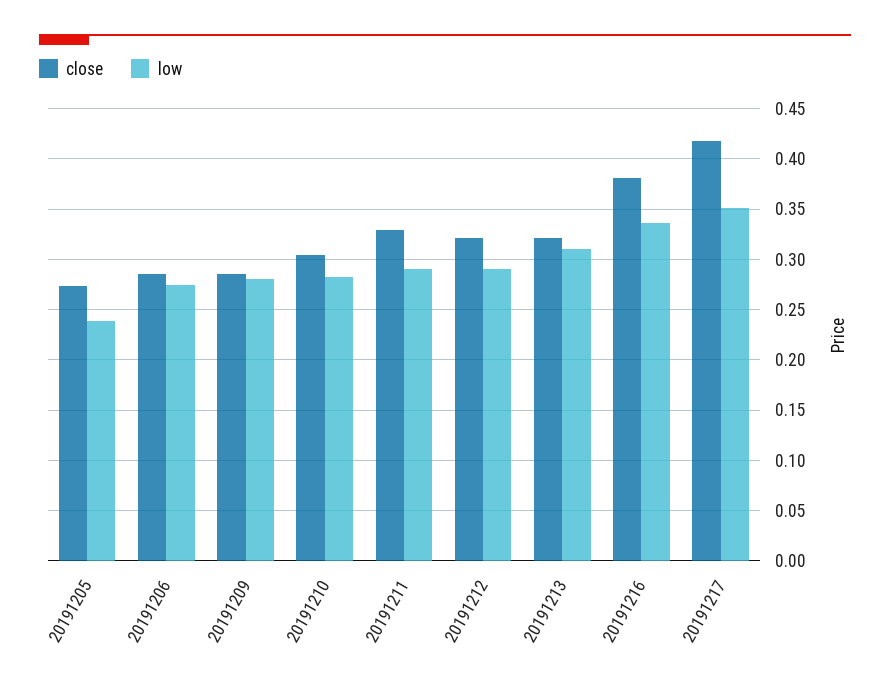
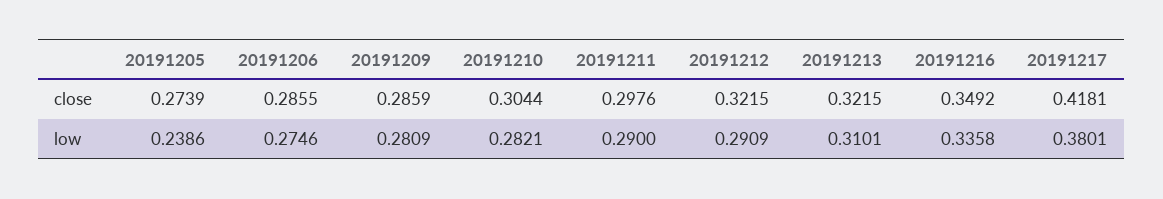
close, 20191211: 0.33 -> 0.2976
close, 20191216: 0.38 -> 0.3492
low, 20191217: 0.35 -> 0.3801

